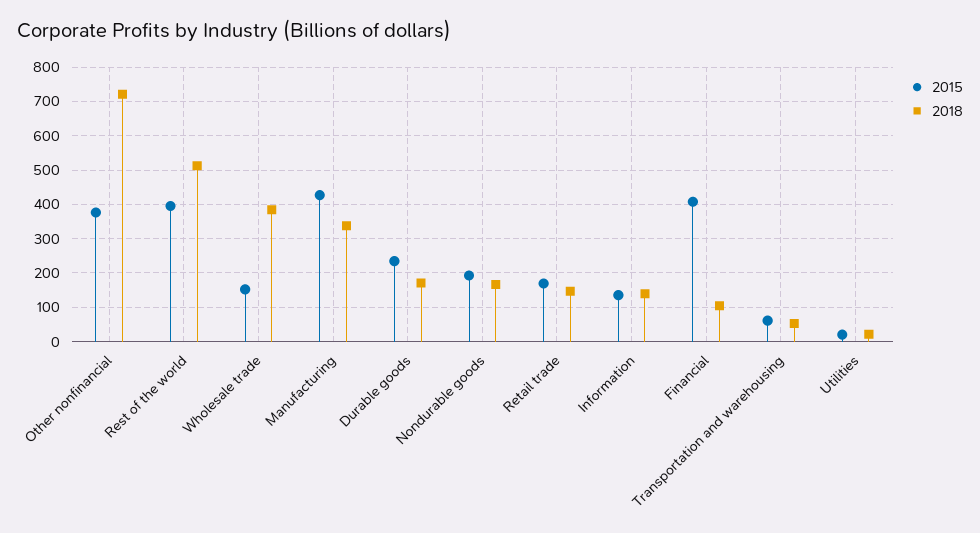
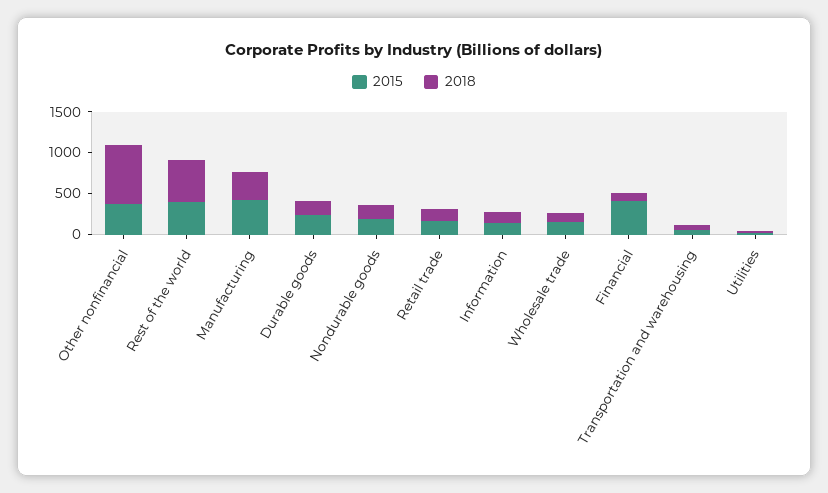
2018, Wholesale trade: 380 -> 100

